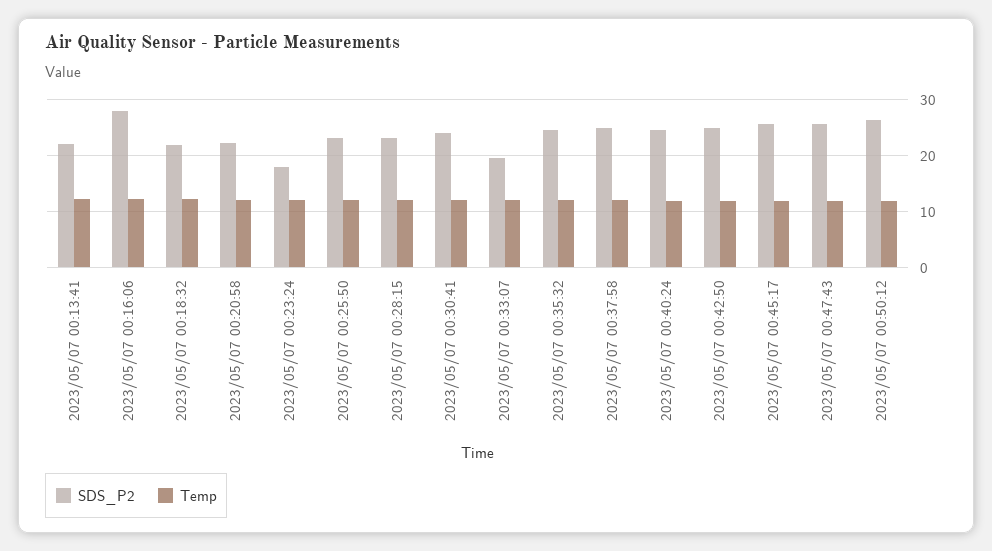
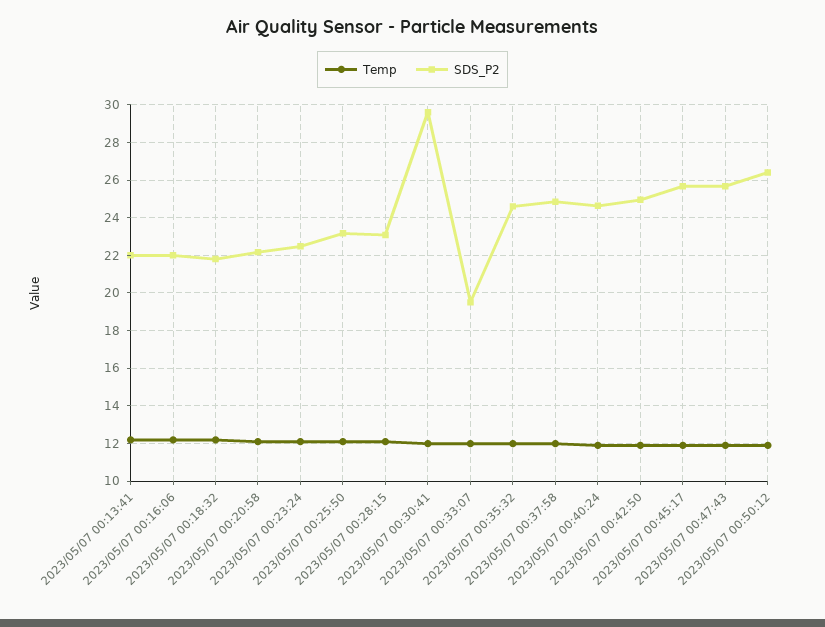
SDS_P2, 2023/05/07 00:16:06: 28 -> 22
SDS_P2, 2023/05/07 00:23:24: 18 -> 22.5
SDS_P2, 2023/05/07 00:30:41: 24 -> 29.5

